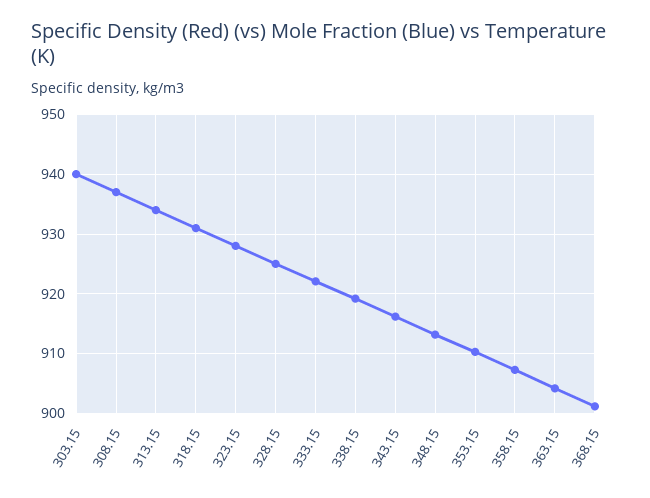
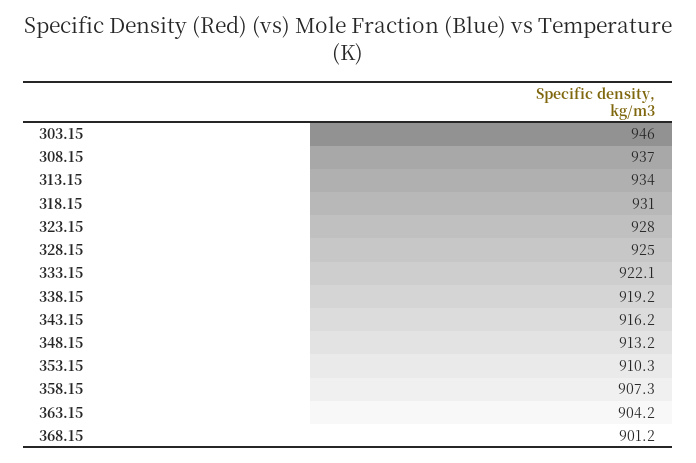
303.15: 940 -> 946

